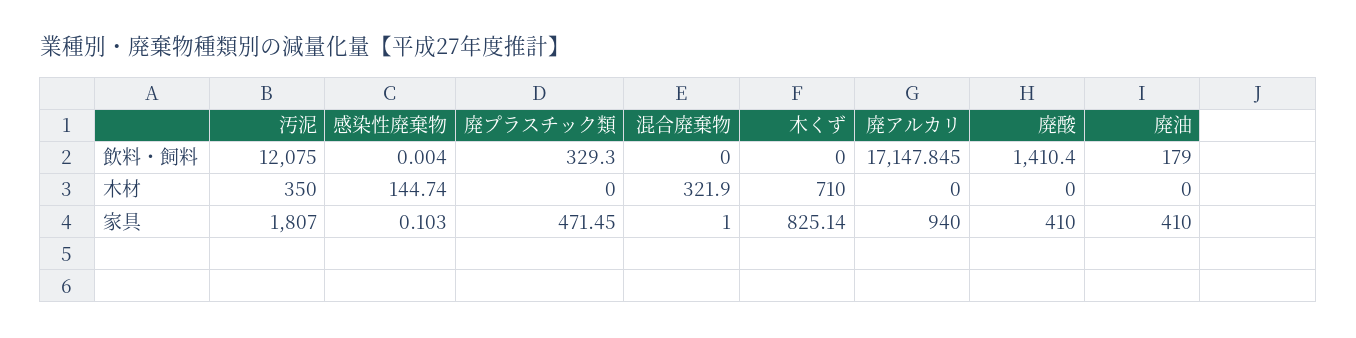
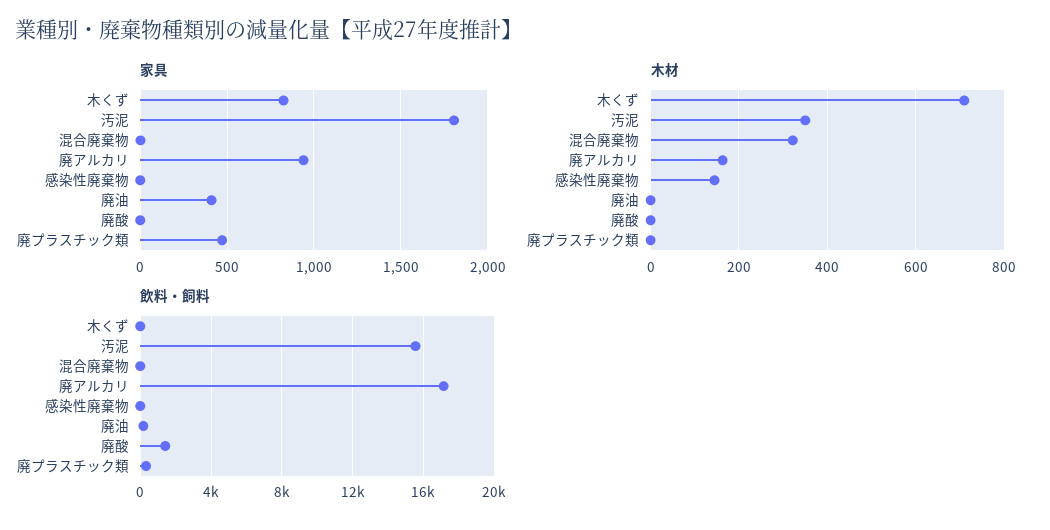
飲料・飼料, 汚泥: 12075 -> 15500
木材, 廃アルカリ: 0 -> 160
家具, 廃酸: 410 -> 0

